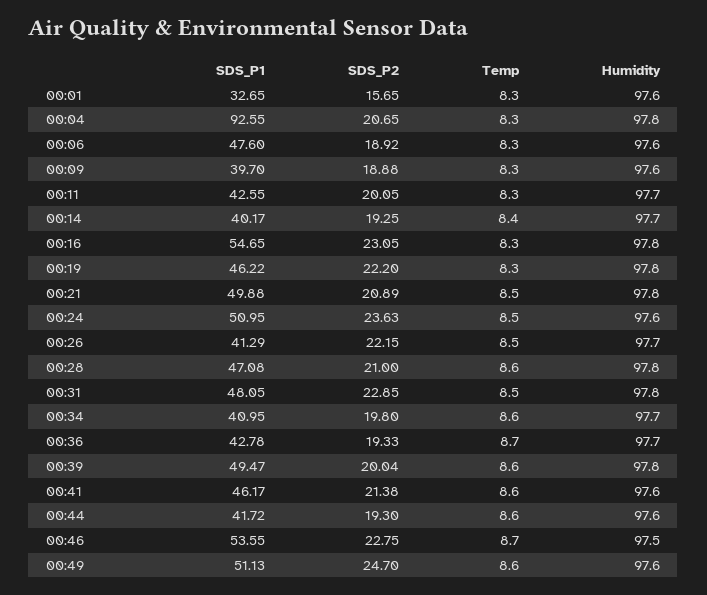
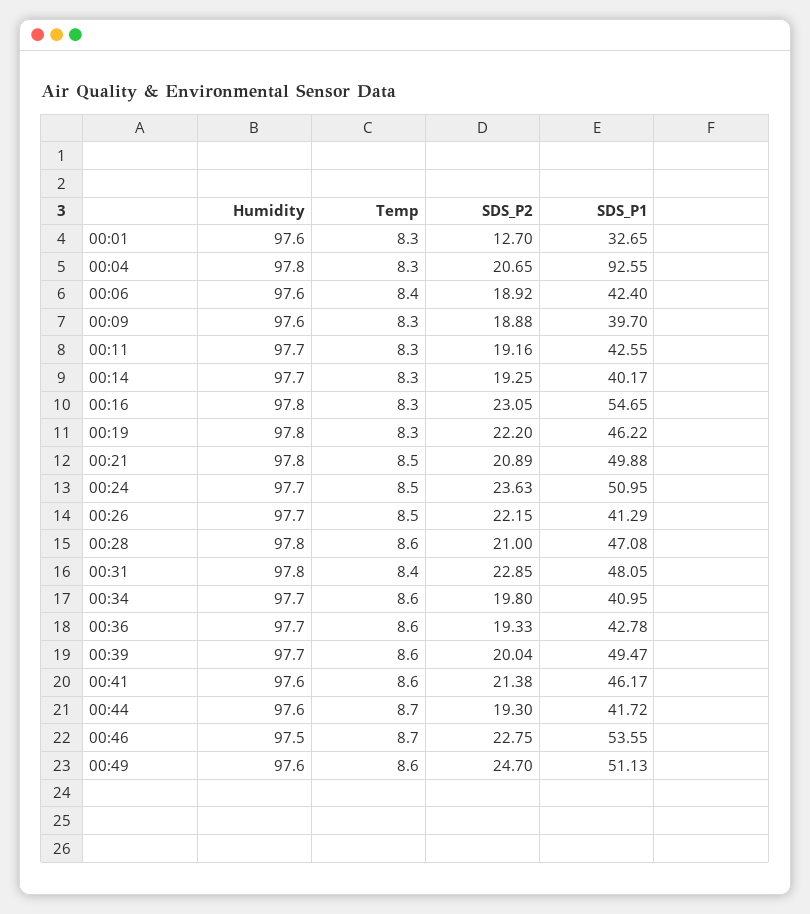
SDS_P2, 00:01: 15.65 -> 12.7
SDS_P1, 00:06: 47.6 -> 42.4
Temp, 00:06: 8.3 -> 8.4
SDS_P2, 00:11: 20.05 -> 19.16
Temp, 00:14: 8.4 -> 8.3
Humidity, 00:24: 97.6 -> 97.7
Temp, 00:31: 8.5 -> 8.4
Temp, 00:36: 8.7 -> 8.6
Humidity, 00:39: 97.8 -> 97.7
Temp, 00:44: 8.6 -> 8.7

